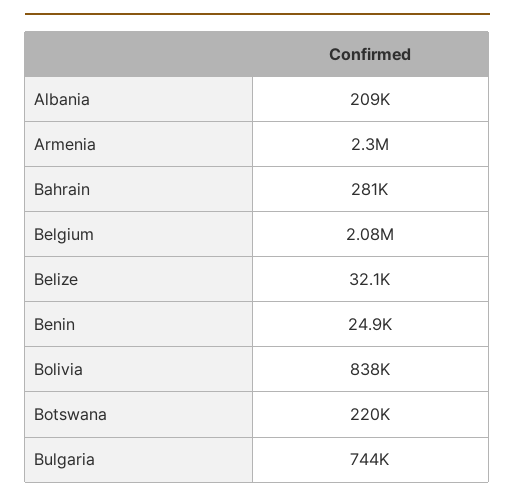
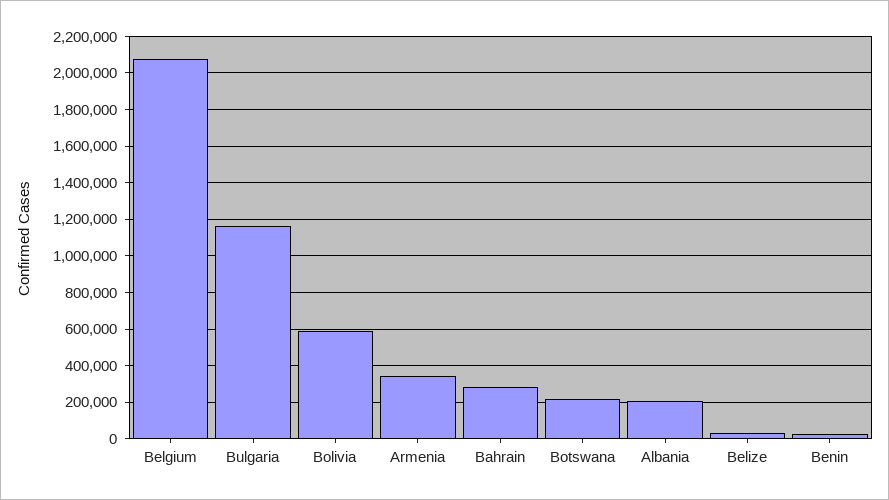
Armenia: 2300000 -> 350000
Bolivia: 838000 -> 600000
Bulgaria: 744000 -> 1150000

